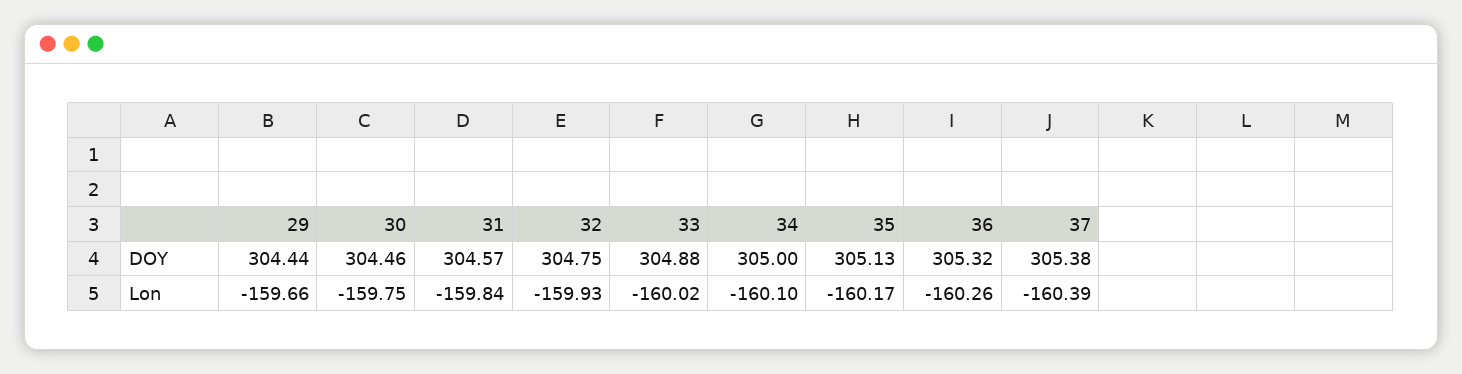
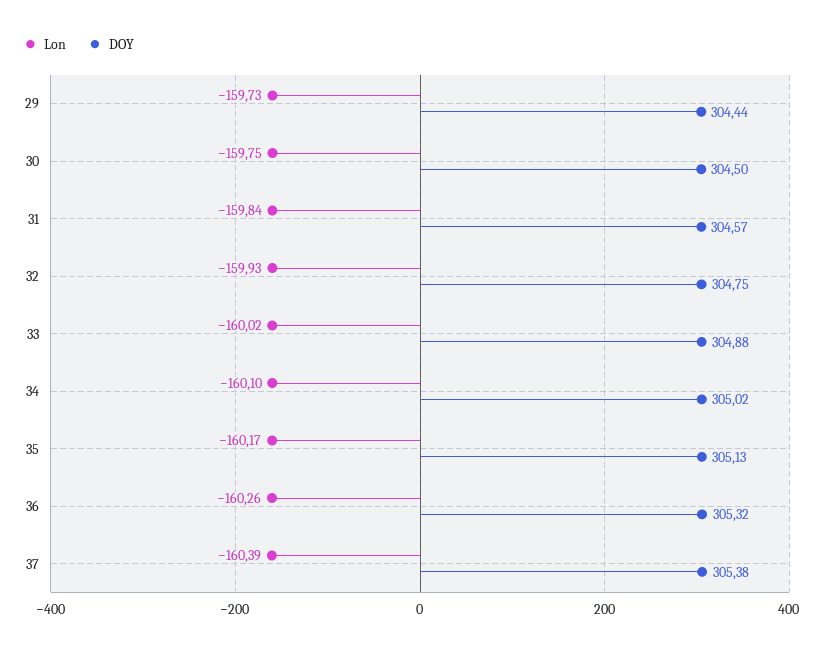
DOY, 30: 304.46 -> 304.5
DOY, 34: 305 -> 305.02
Lon, 29: -159.66 -> -159.73

